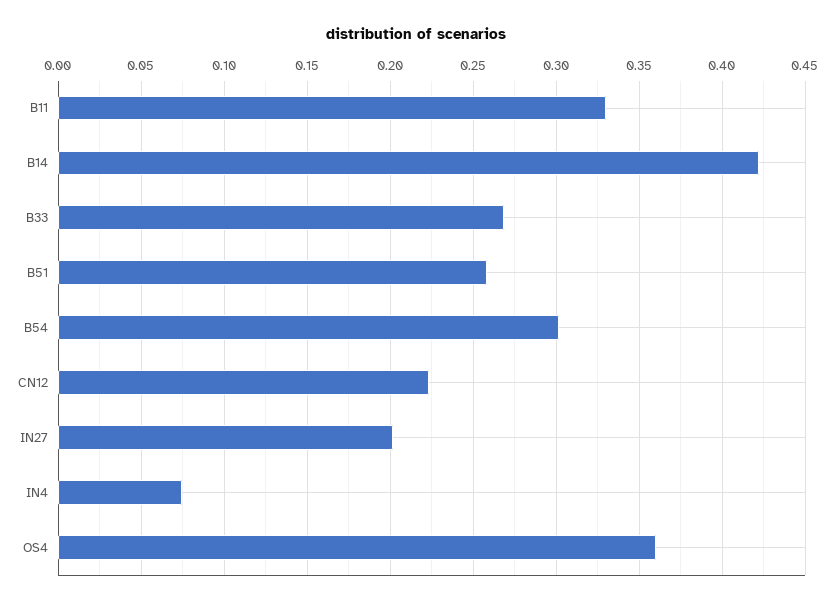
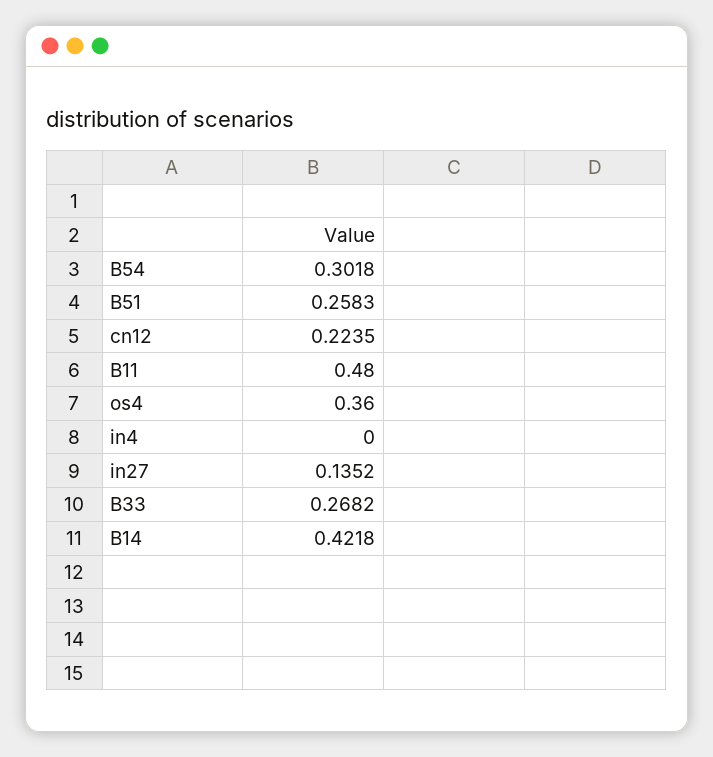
B11: 0.33 -> 0.48
IN27: 0.2 -> 0.1352
IN4: 0.075 -> 0

